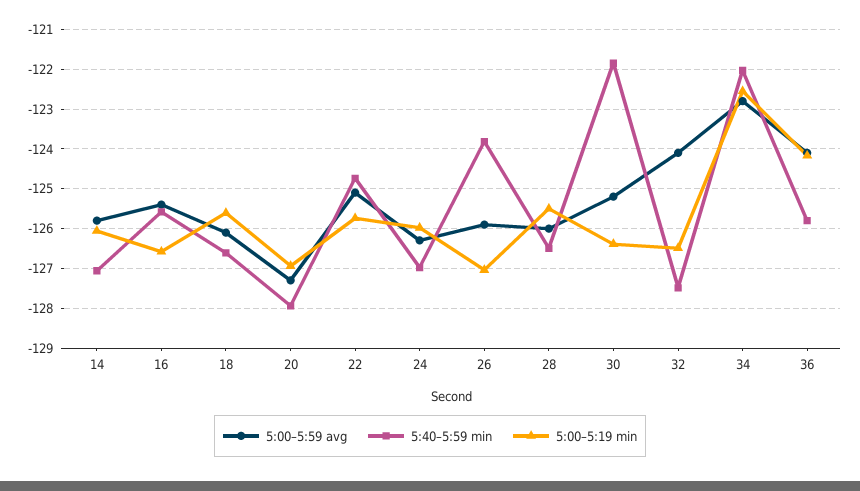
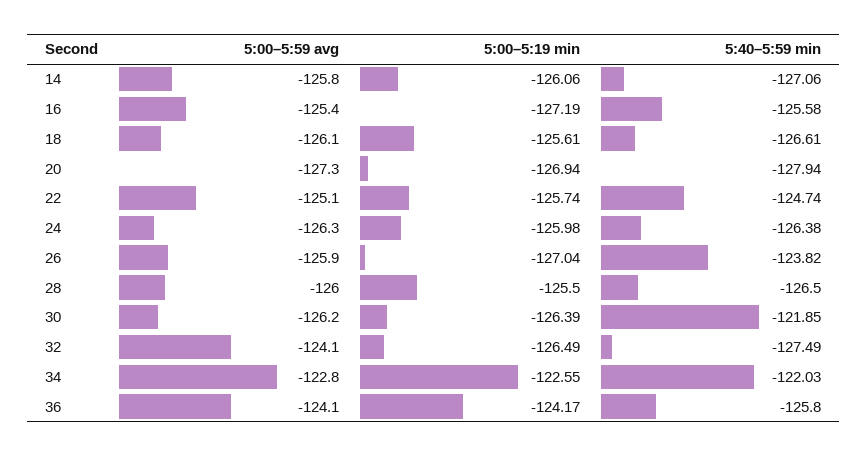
5:00–5:19 min, 16: -126.6 -> -127.19
5:40–5:59 min, 24: -127 -> -126.38
5:00–5:59 avg, 30: -125.2 -> -126.2

